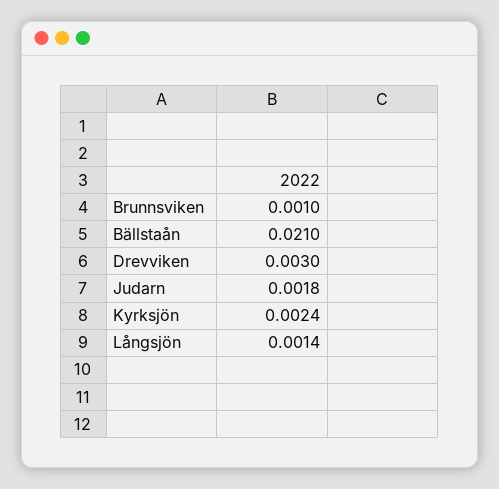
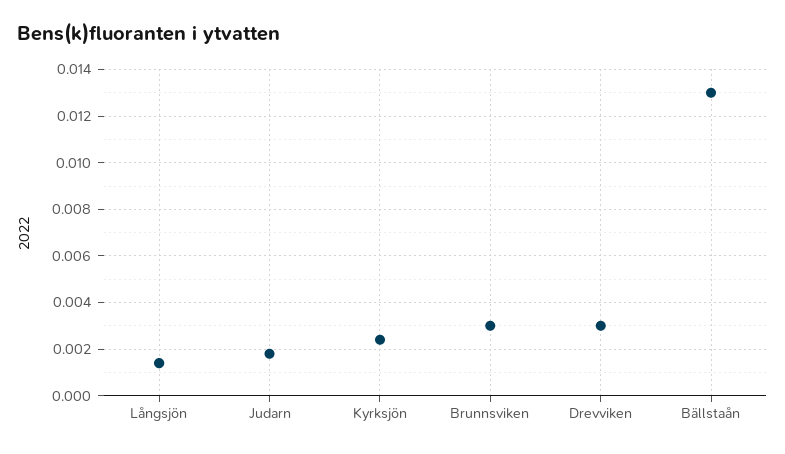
Brunnsviken: 0.001 -> 0.003
Bällstaån: 0.021 -> 0.013

